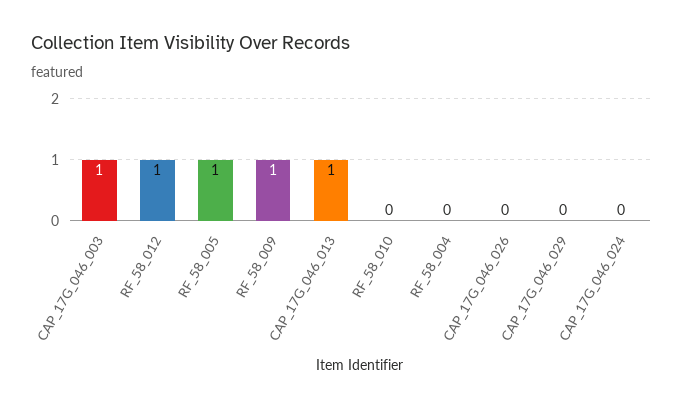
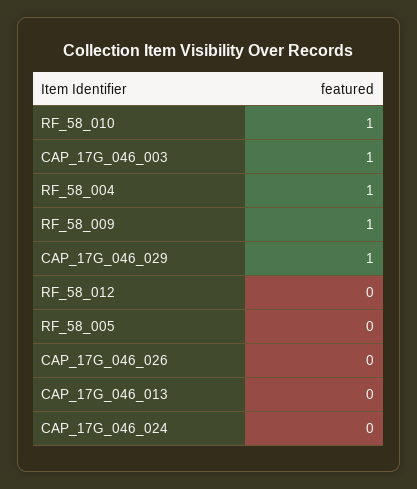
RF_58_012: 1 -> 0
RF_58_005: 1 -> 0
CAP_17G_046_013: 1 -> 0
RF_58_010: 0 -> 1
RF_58_004: 0 -> 1
CAP_17G_046_029: 0 -> 1

